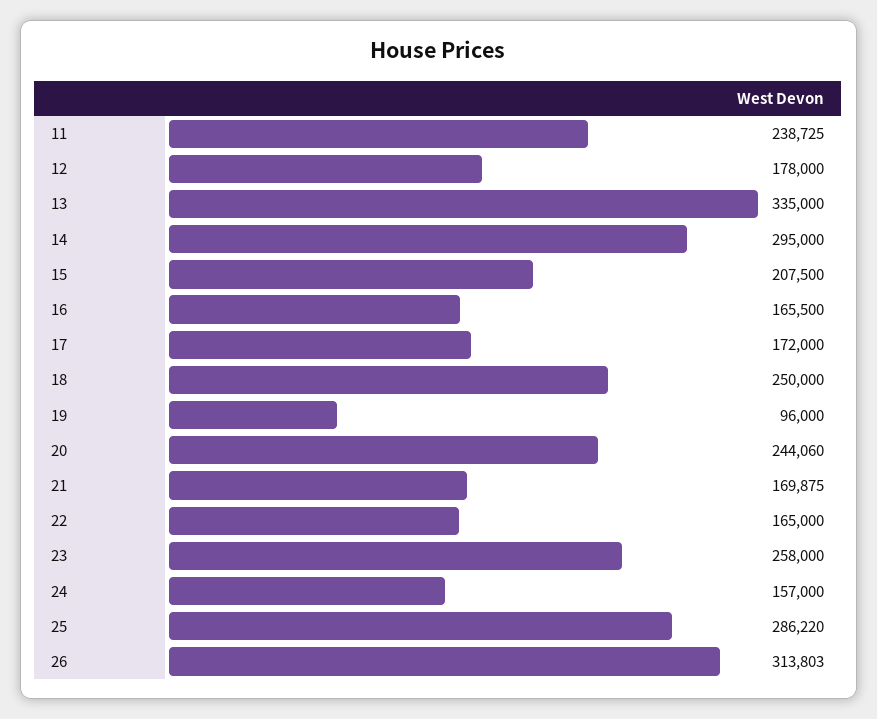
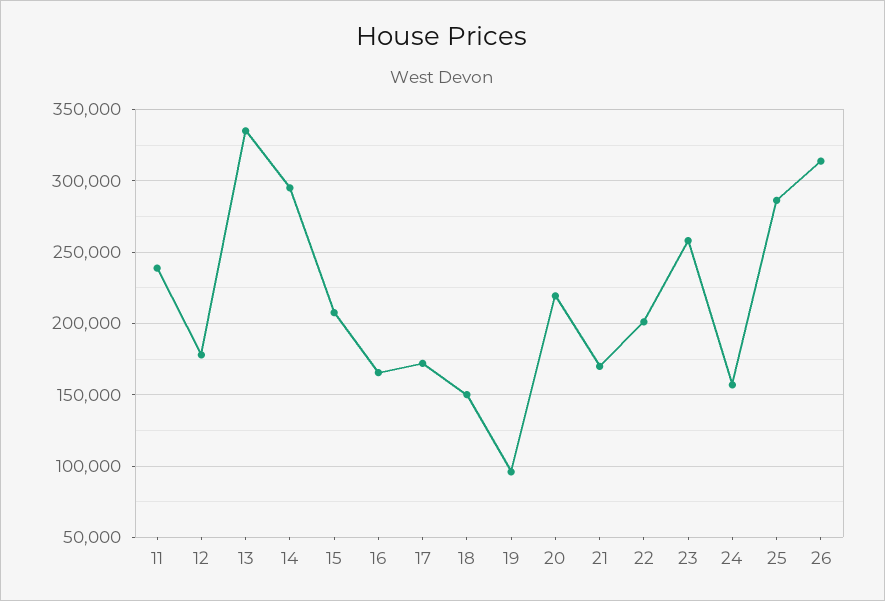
18: 250000 -> 150000
20: 244060 -> 220000
22: 165000 -> 200000

